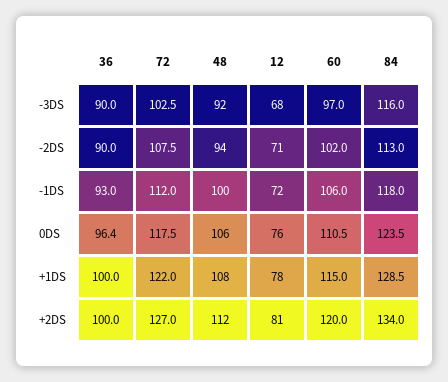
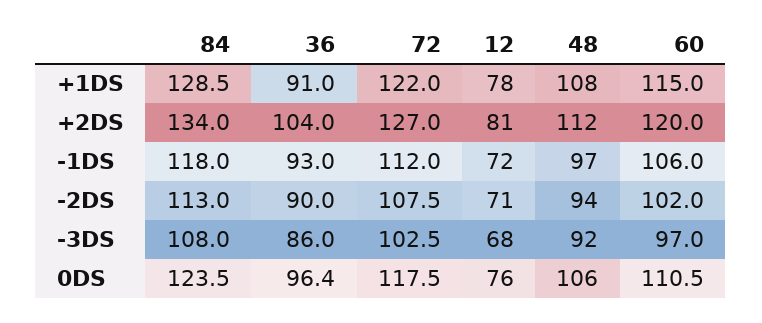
36, -3DS: 90 -> 86
84, -3DS: 116 -> 108
48, -1DS: 100 -> 97
36, +1DS: 100 -> 91
36, +2DS: 100 -> 104

